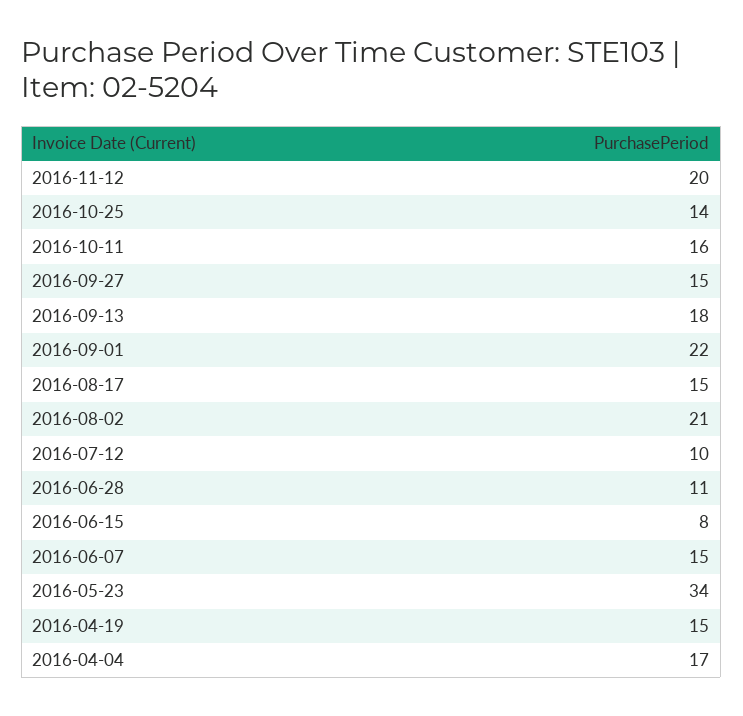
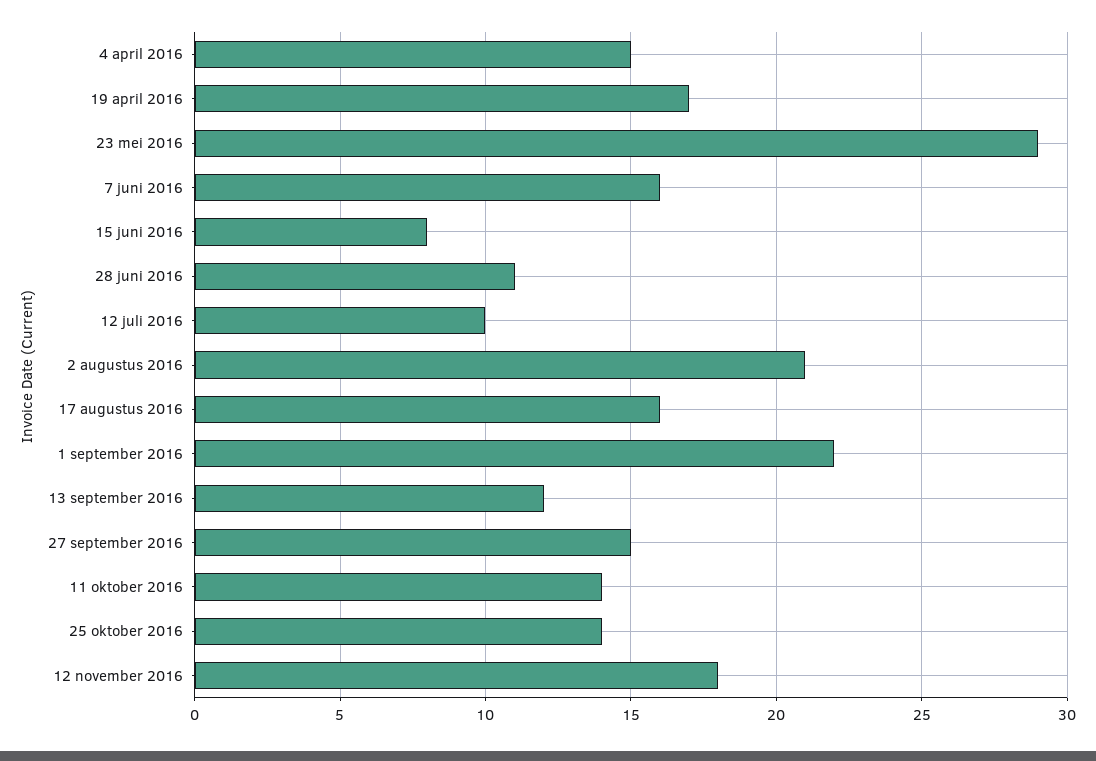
2016-11-12: 20 -> 18
2016-10-11: 16 -> 14
2016-09-13: 18 -> 12
2016-08-17: 15 -> 16
2016-06-07: 15 -> 16
2016-05-23: 34 -> 29
2016-04-19: 15 -> 17
2016-04-04: 17 -> 15

